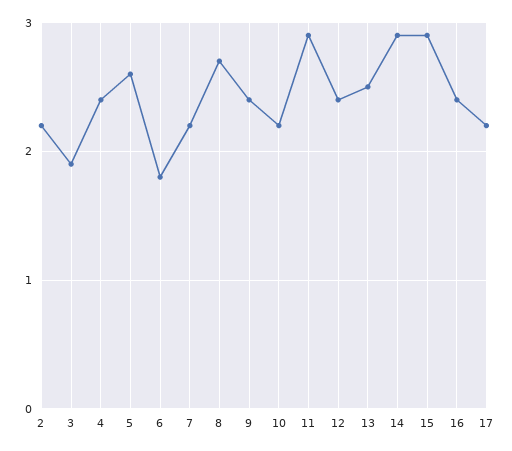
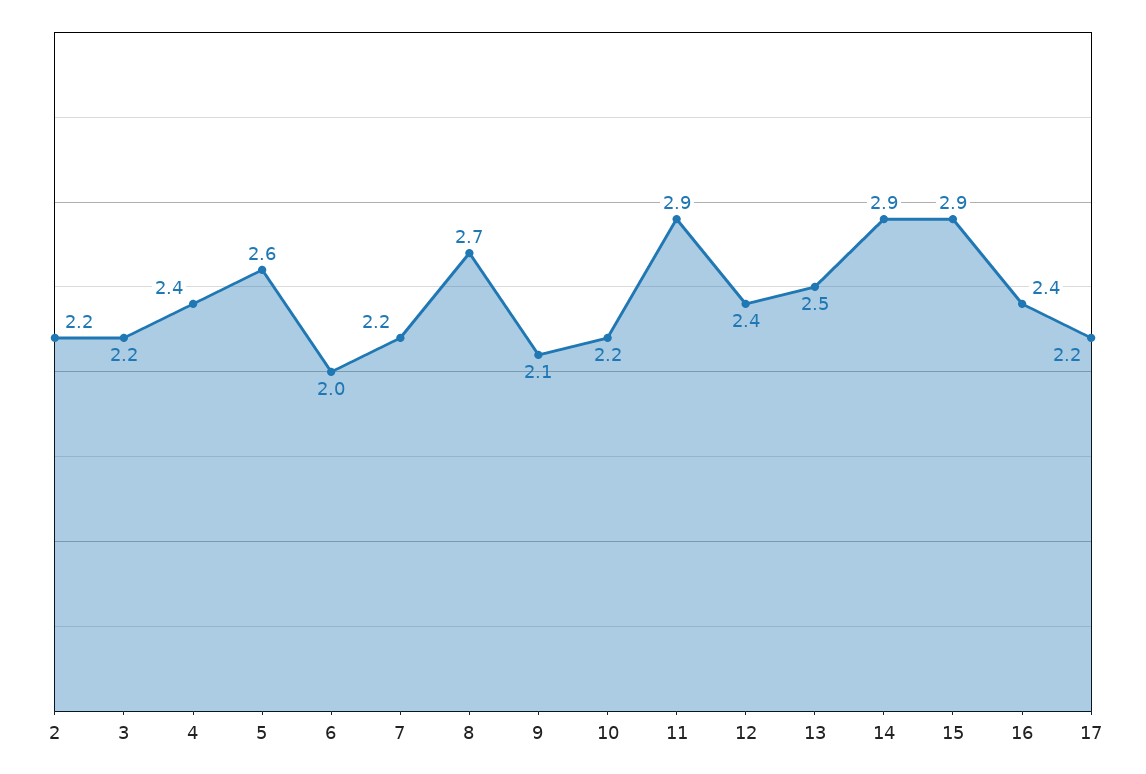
3: 1.9 -> 2.2
6: 1.8 -> 2
9: 2.4 -> 2.1

